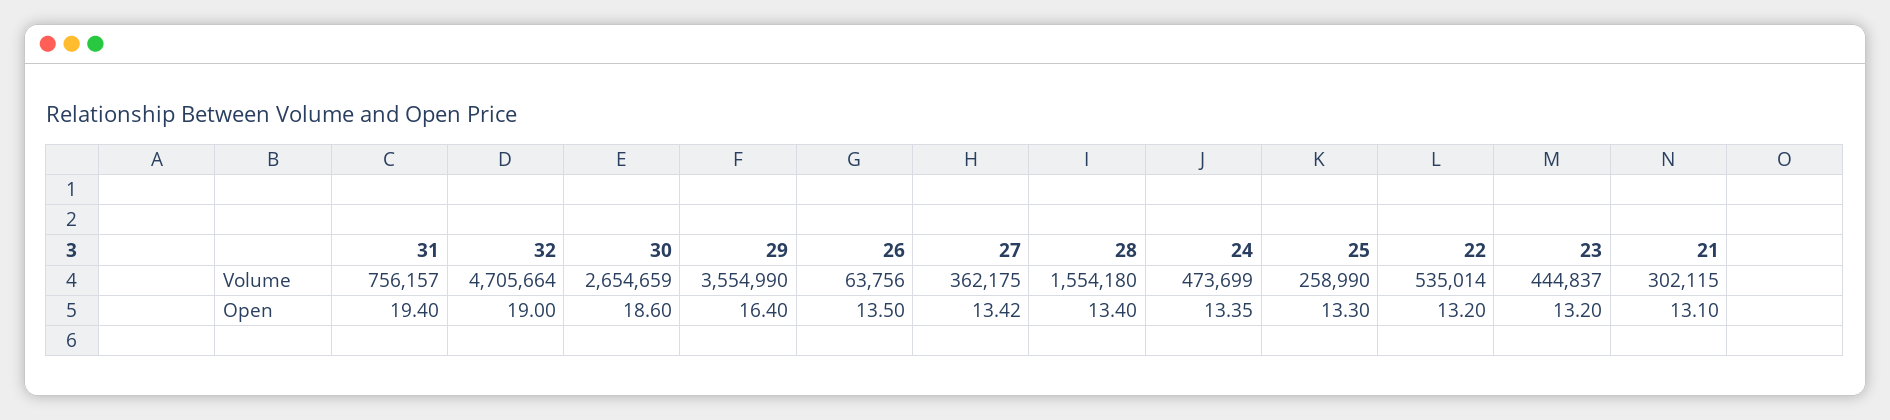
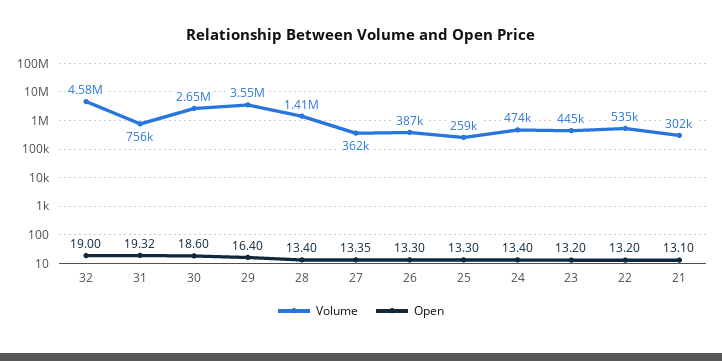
Volume, 32: 4705664 -> 4580000
Volume, 26: 63756 -> 387000
Volume, 28: 1554180 -> 1410000
Open, 31: 19.4 -> 19.32
Open, 26: 13.5 -> 13.3
Open, 27: 13.42 -> 13.35
Open, 24: 13.35 -> 13.4

